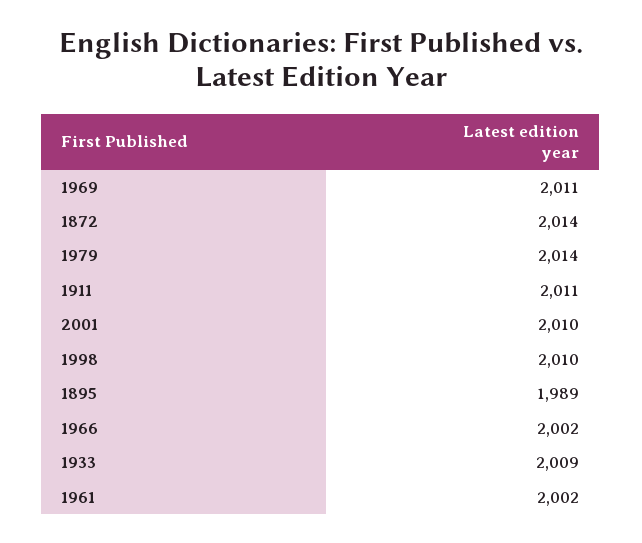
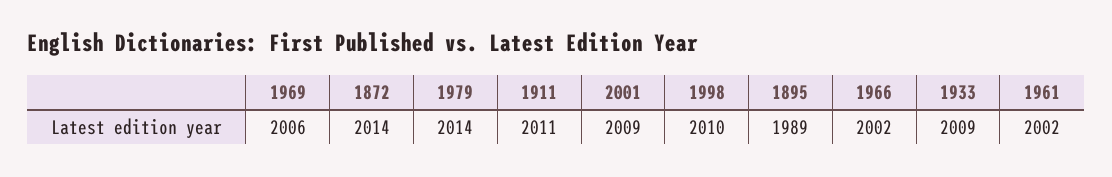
1969: 2011 -> 2006
2001: 2010 -> 2009

